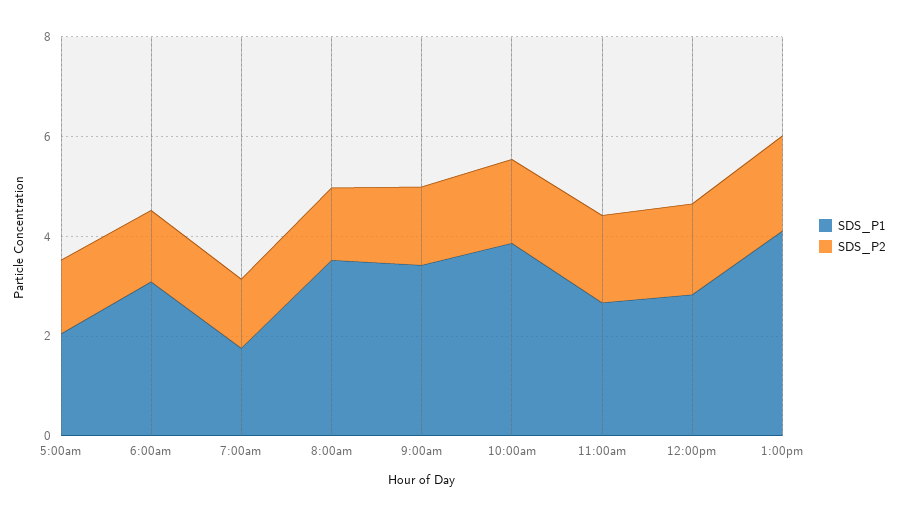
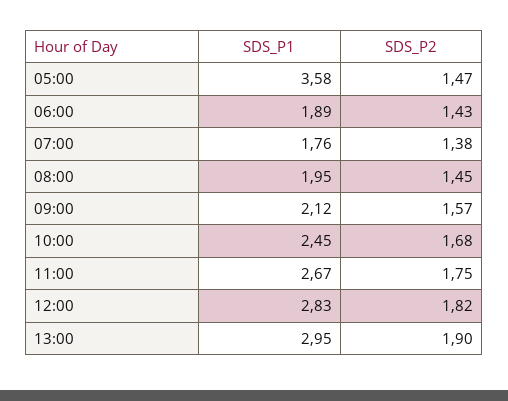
SDS_P1, 5:00am: 2 -> 3.58
SDS_P1, 6:00am: 3 -> 1.89
SDS_P1, 8:00am: 3.5 -> 1.95
SDS_P1, 9:00am: 3.5 -> 2.12
SDS_P1, 10:00am: 4 -> 2.45
SDS_P1, 1:00pm: 4 -> 2.95

